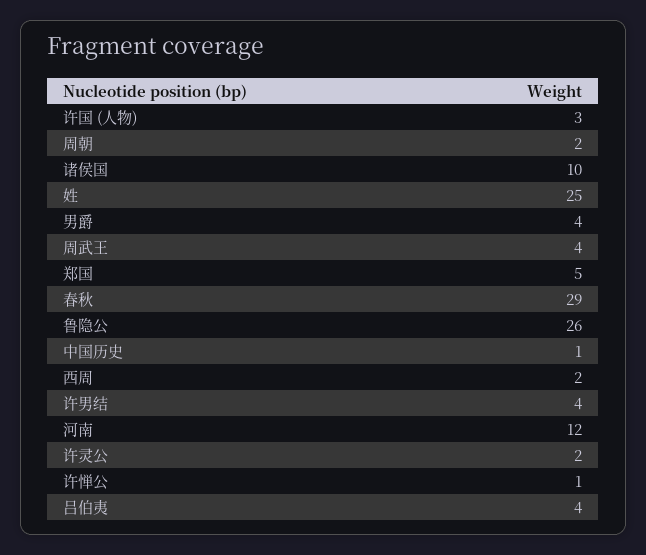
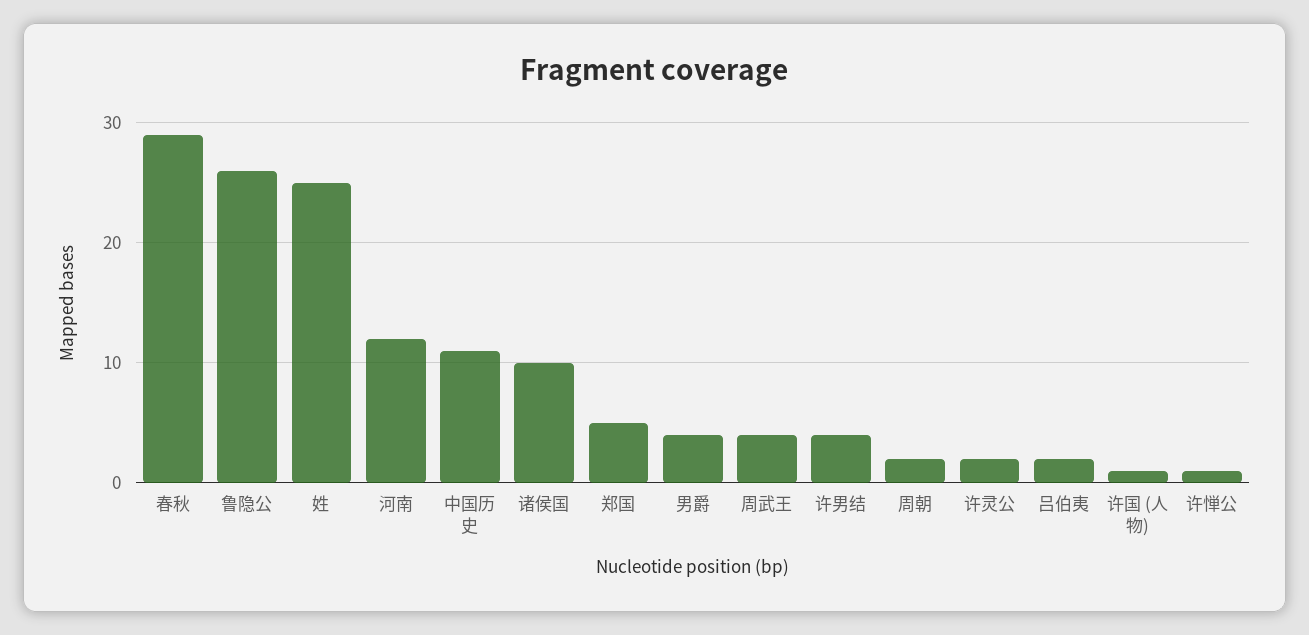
许国 (人物): 3 -> 1
中国历史: 1 -> 11
西周: 2 -> none
吕伯夷: 4 -> 2

